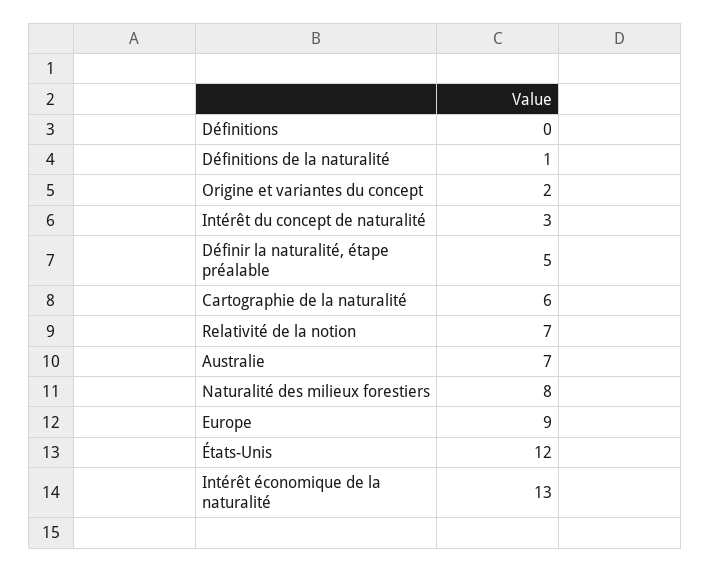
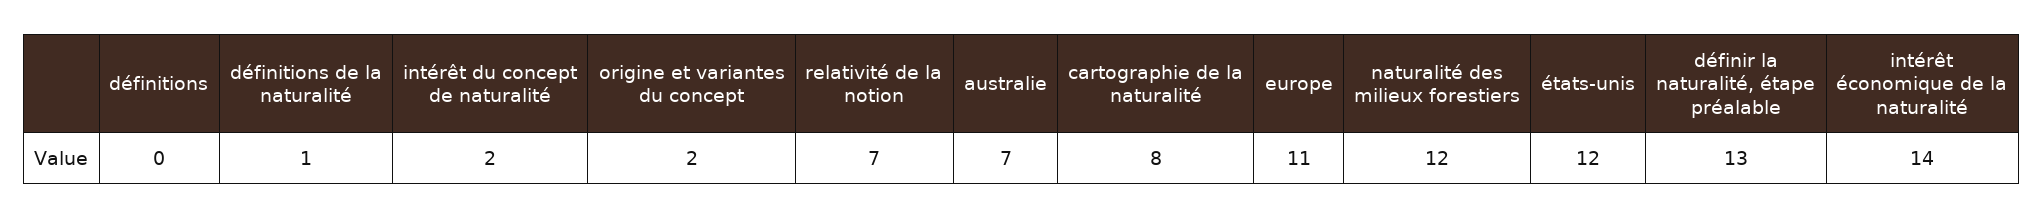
Intérêt du concept de naturalité: 3 -> 2
Définir la naturalité, étape préalable: 5 -> 13
Cartographie de la naturalité: 6 -> 8
Naturalité des milieux forestiers: 8 -> 12
Europe: 9 -> 11
Intérêt économique de la naturalité: 13 -> 14

